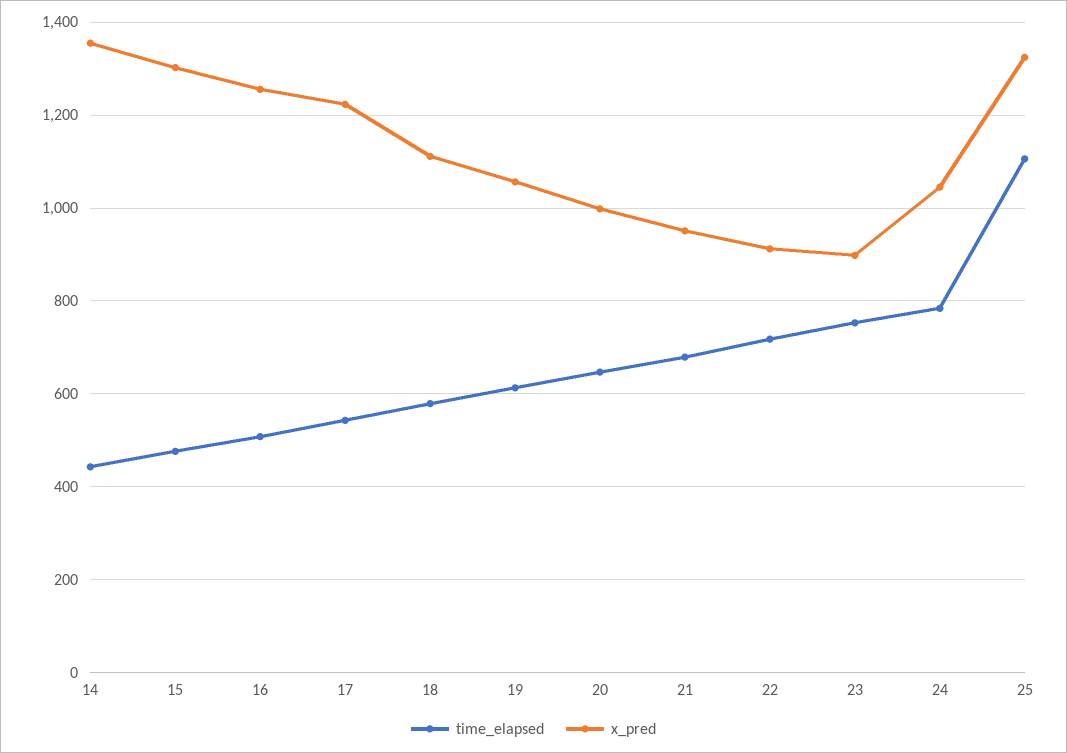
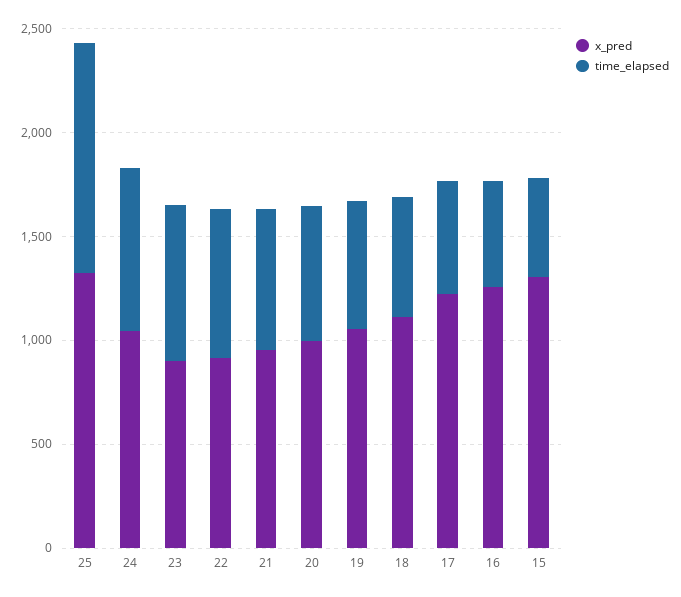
time_elapsed, 14: 440 -> none
x_pred, 14: 1360 -> none

